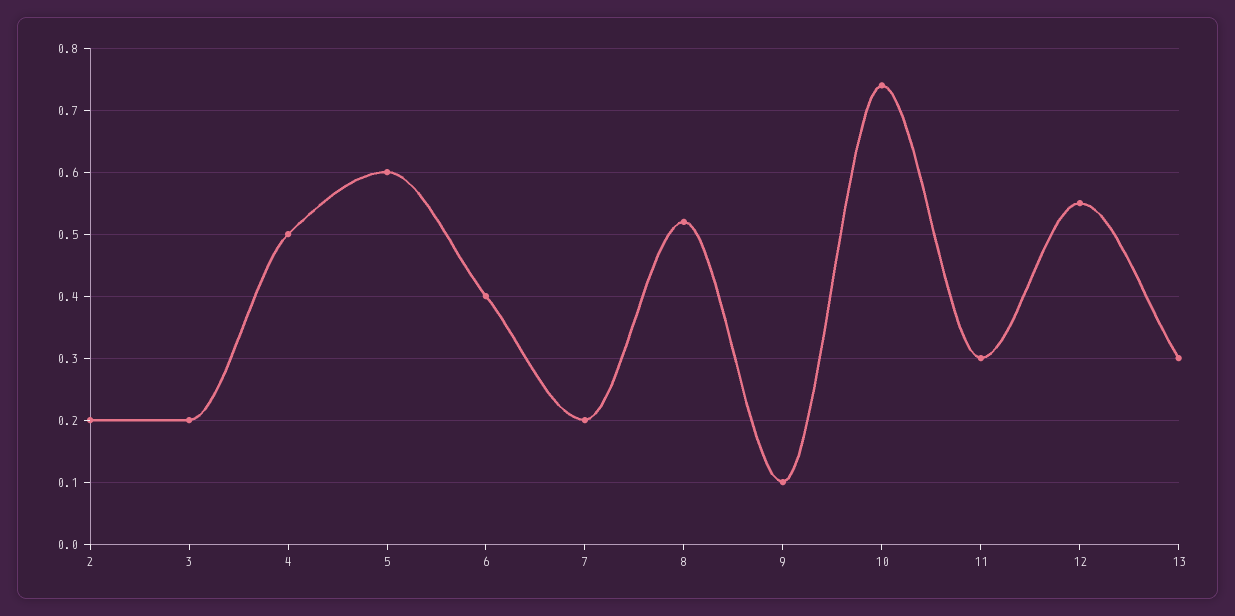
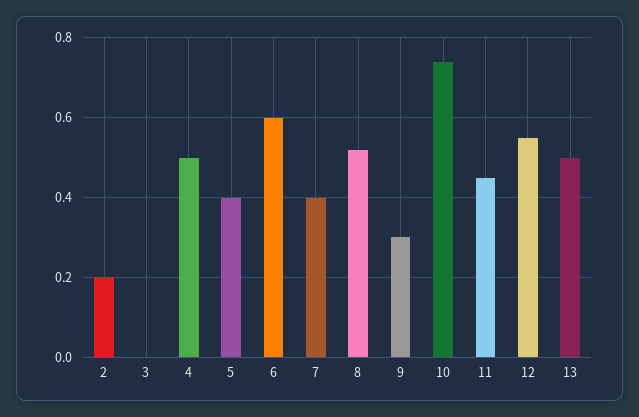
3: 0.2 -> 0
5: 0.6 -> 0.4
6: 0.4 -> 0.6
7: 0.2 -> 0.4
9: 0.1 -> 0.3
11: 0.3 -> 0.45
13: 0.3 -> 0.5

